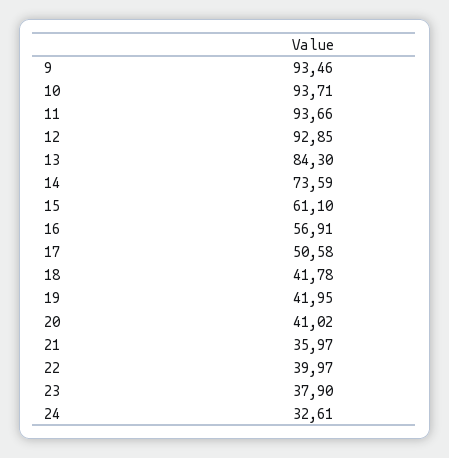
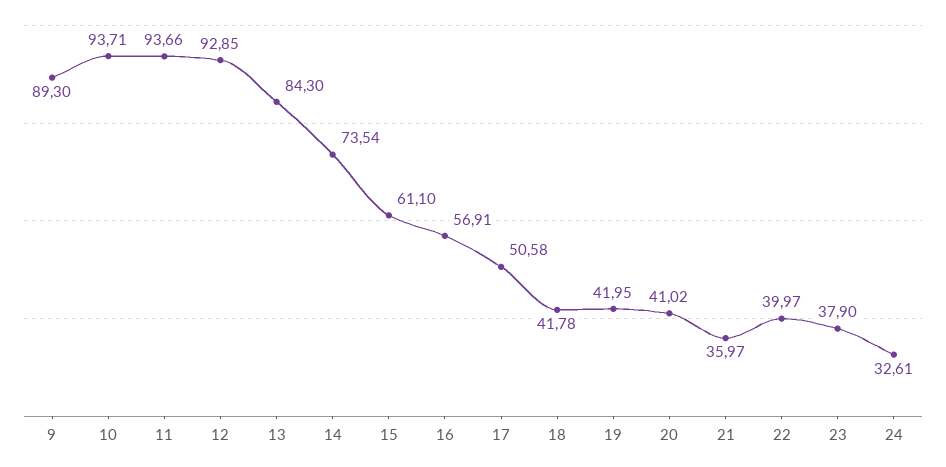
9: 93.46 -> 89.3
14: 73.59 -> 73.54

